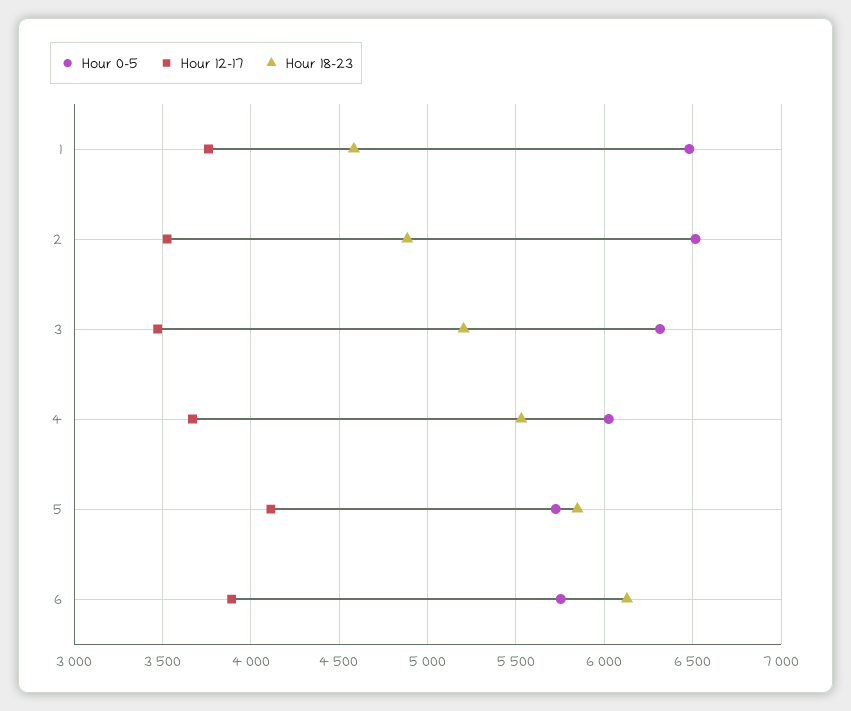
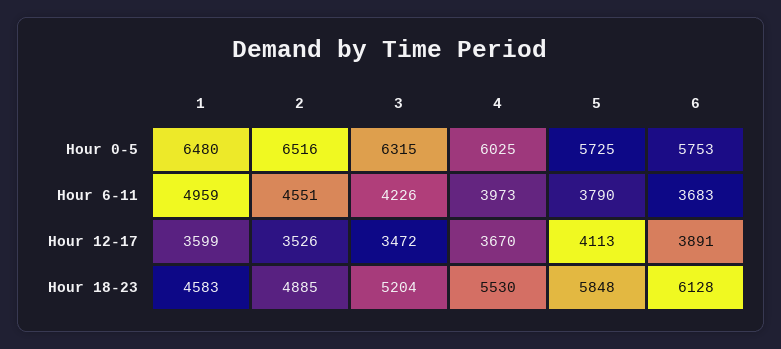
Hour 12-17, 1: 3750 -> 3599
Hour 6-11, 1: none -> 4959
Hour 6-11, 2: none -> 4551
Hour 6-11, 3: none -> 4226
Hour 6-11, 4: none -> 3973
Hour 6-11, 5: none -> 3790
Hour 6-11, 6: none -> 3683

